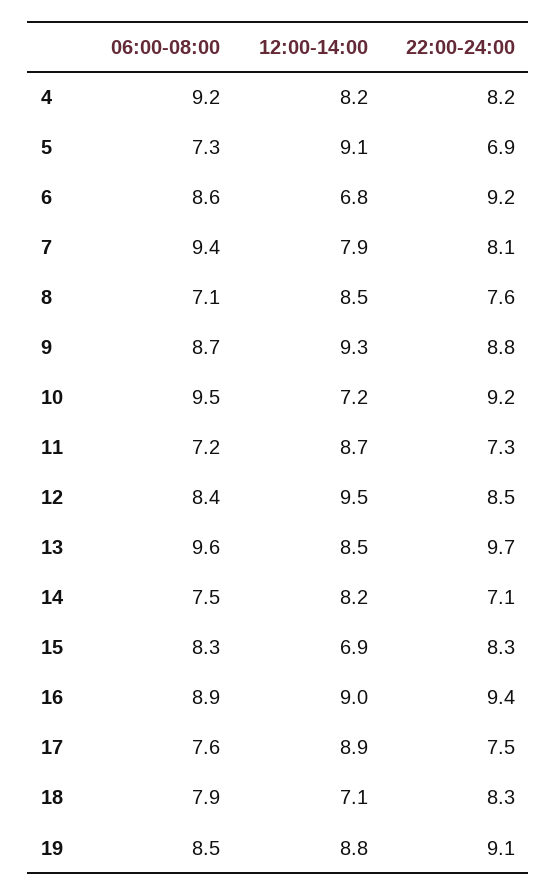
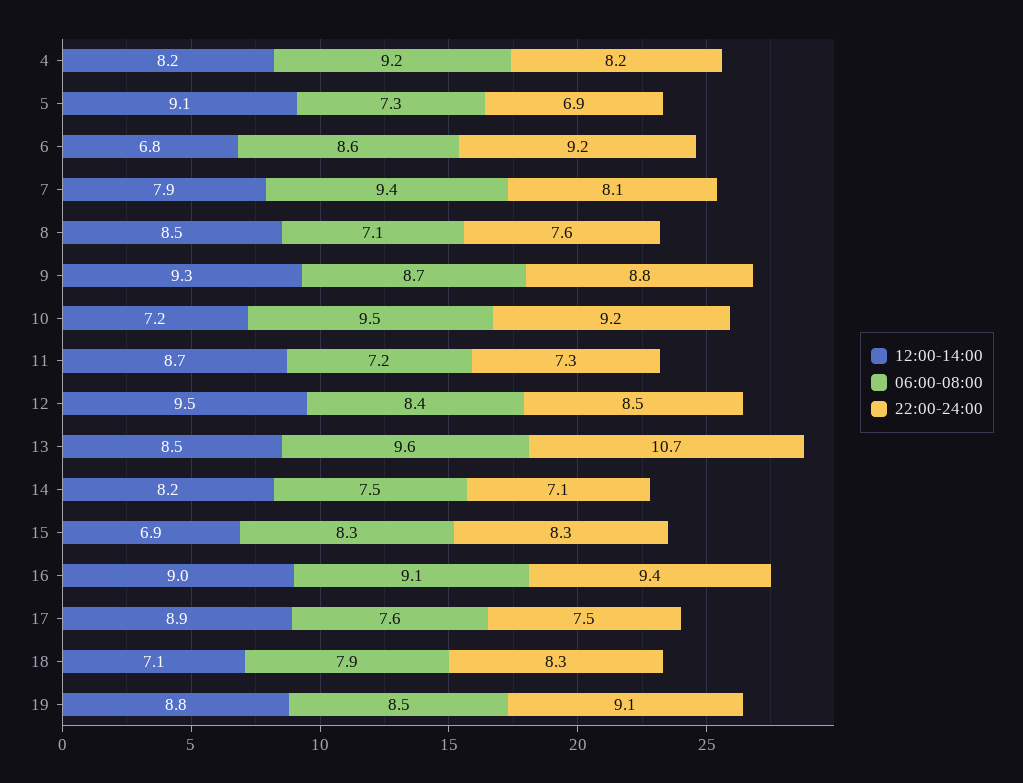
22:00-24:00, 13: 9.7 -> 10.7
06:00-08:00, 16: 8.9 -> 9.1

